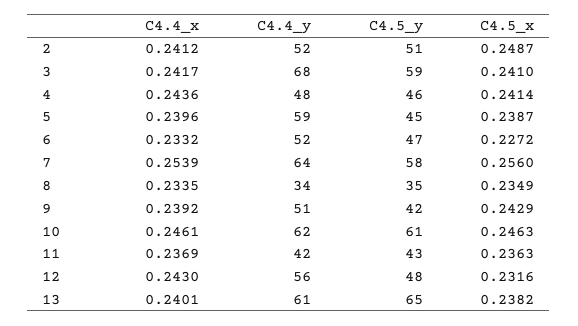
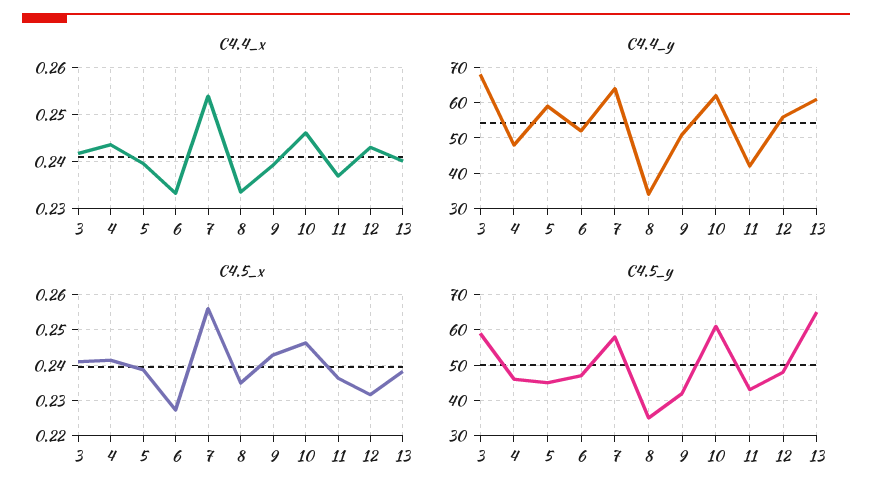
C4.4_x, 2: 0.2412 -> none
C4.4_y, 2: 52 -> none
C4.5_y, 2: 51 -> none
C4.5_x, 2: 0.2487 -> none

